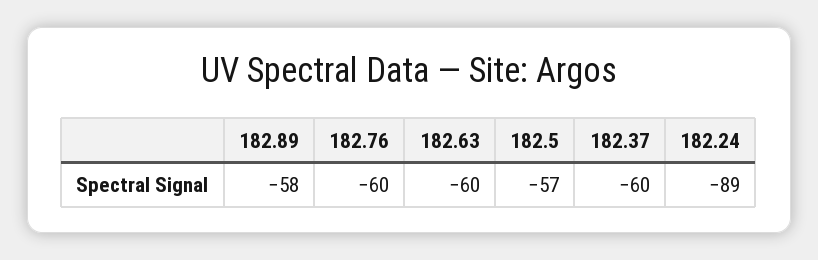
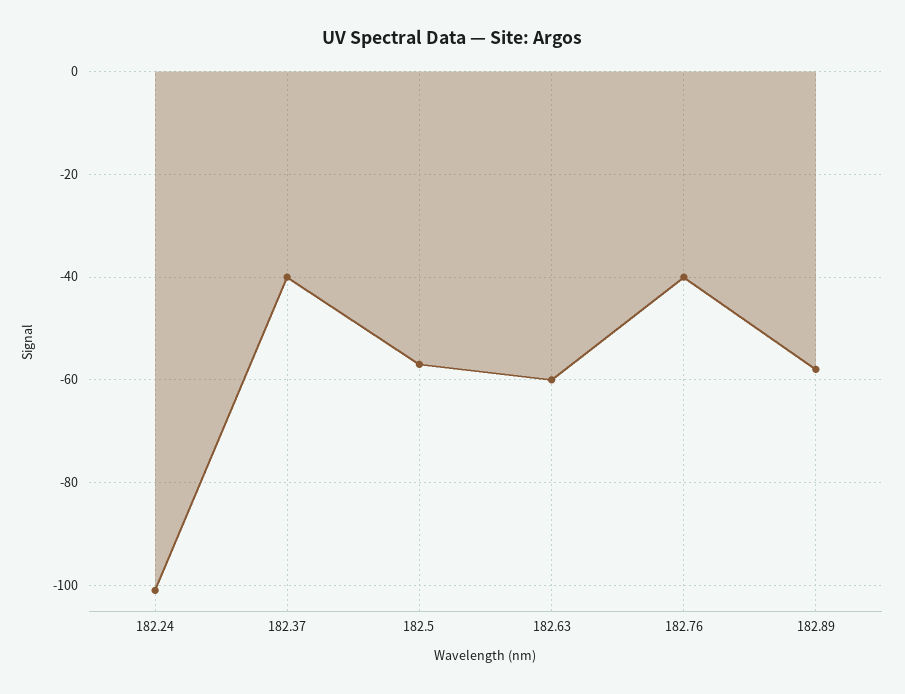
182.76: -60 -> -40
182.37: -60 -> -40
182.24: -89 -> -100

